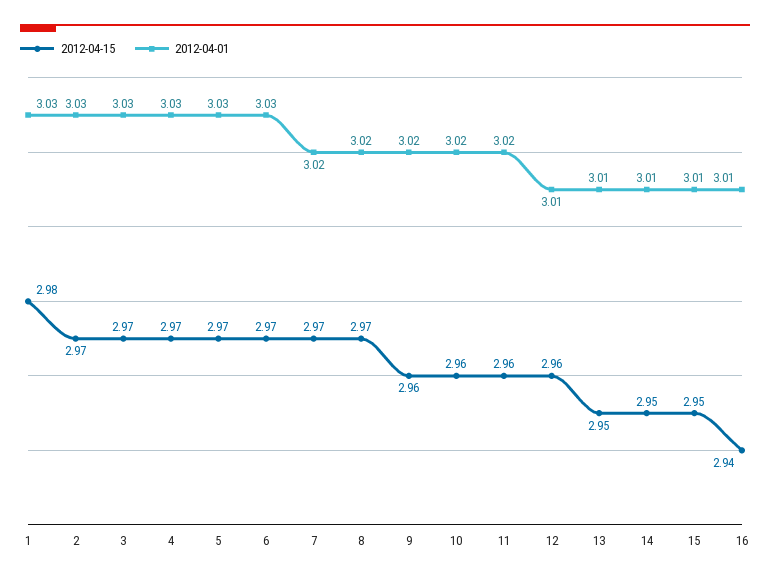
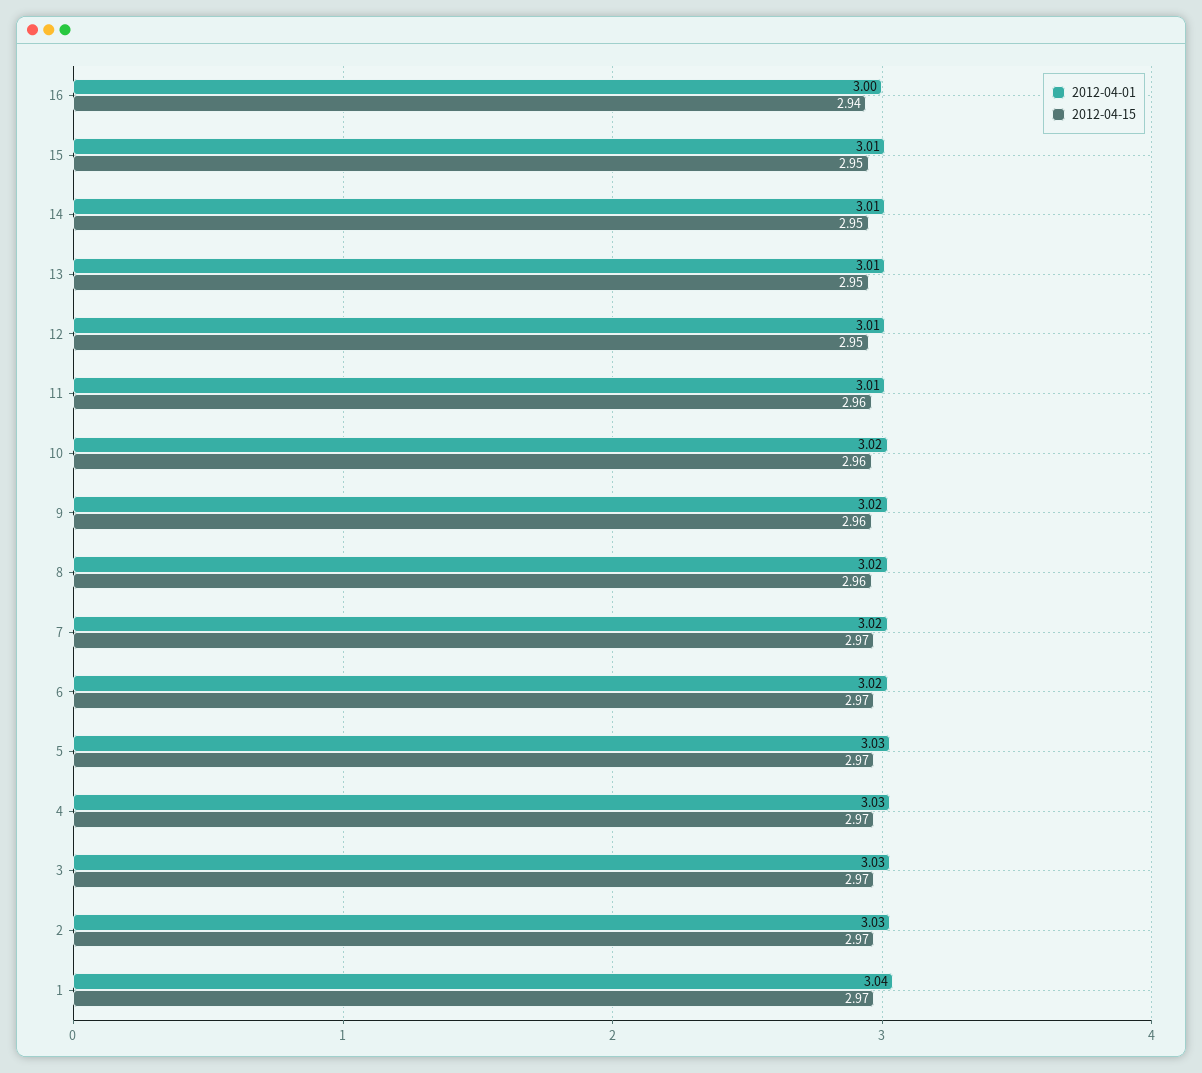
2012-04-15, 1: 2.98 -> 2.97
2012-04-01, 1: 3.03 -> 3.04
2012-04-01, 6: 3.03 -> 3.02
2012-04-15, 8: 2.97 -> 2.96
2012-04-01, 11: 3.02 -> 3.01
2012-04-15, 12: 2.96 -> 2.95
2012-04-01, 16: 3.01 -> 3

